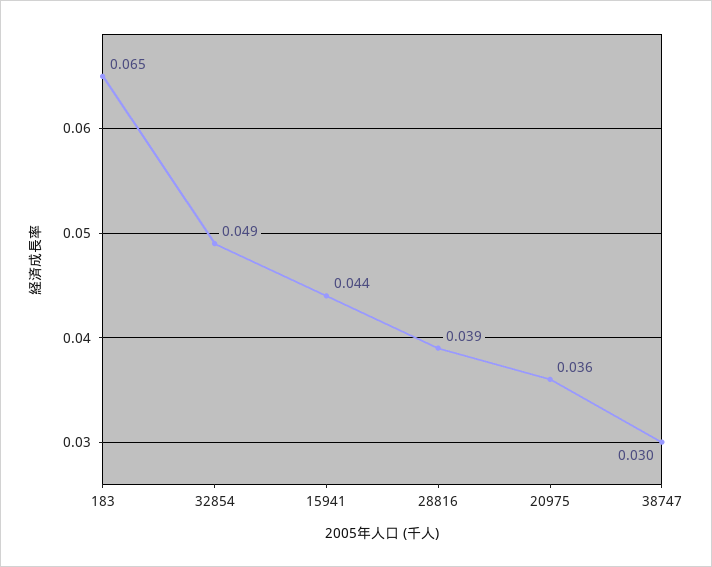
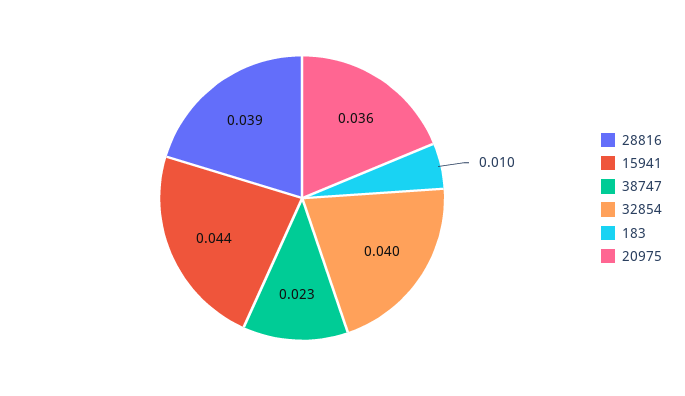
183: 0.065 -> 0.01
32854: 0.049 -> 0.04
38747: 0.03 -> 0.023

